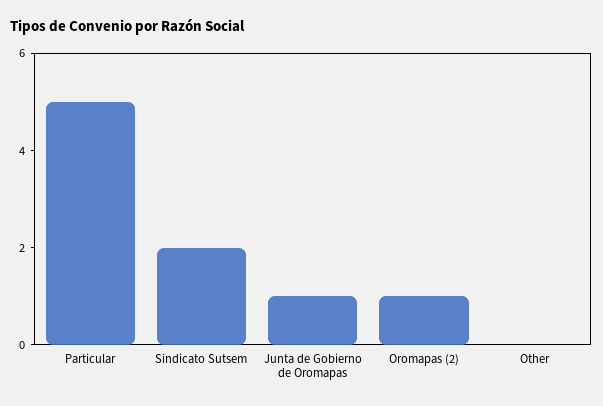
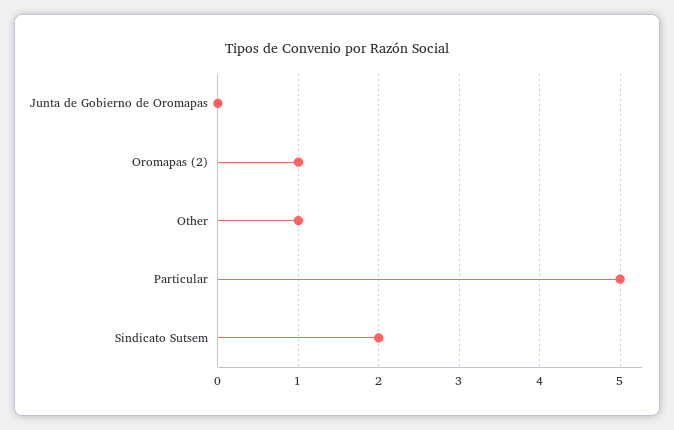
Junta de Gobierno de Oromapas: 1 -> 0
Other: 0 -> 1

